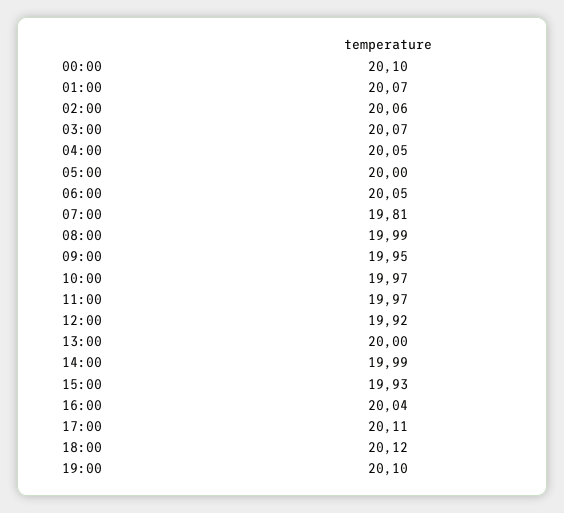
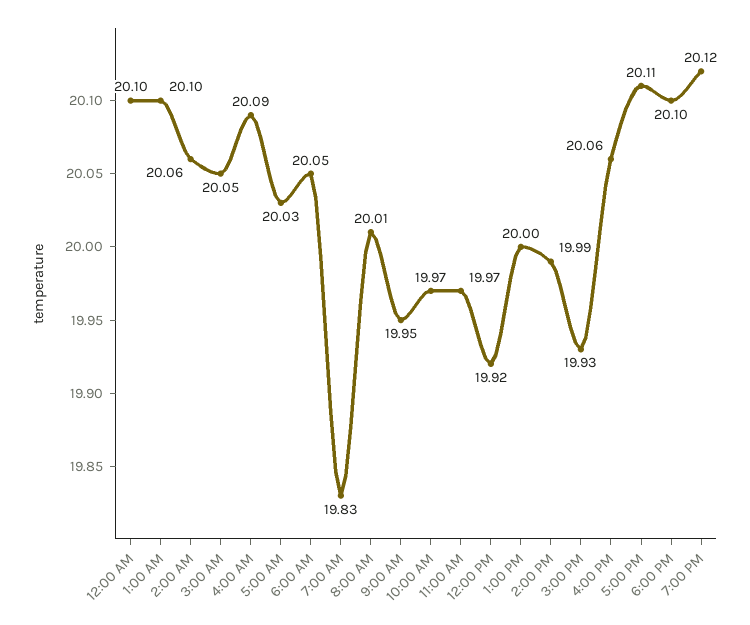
01:00: 20.07 -> 20.1
03:00: 20.07 -> 20.05
04:00: 20.05 -> 20.09
05:00: 20 -> 20.03
07:00: 19.81 -> 19.83
08:00: 19.99 -> 20.01
16:00: 20.04 -> 20.06
18:00: 20.12 -> 20.1
19:00: 20.1 -> 20.12

